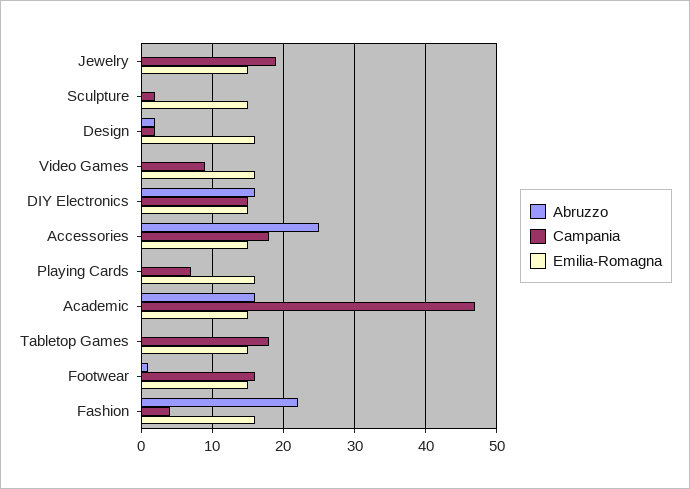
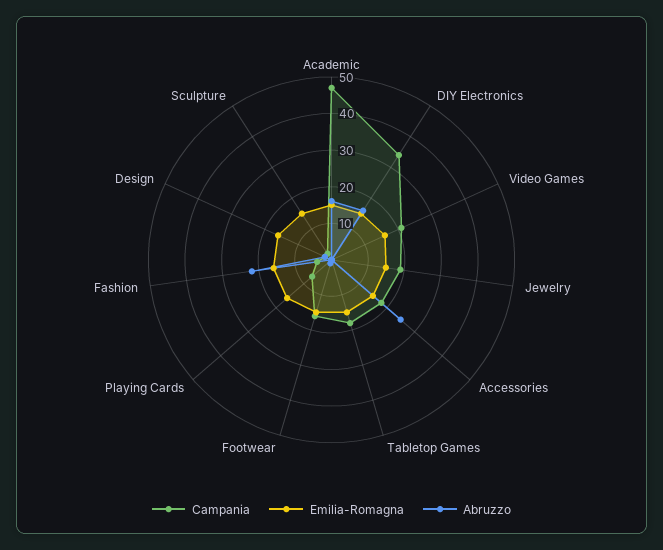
Campania, Video Games: 9 -> 20
Campania, DIY Electronics: 15 -> 35

